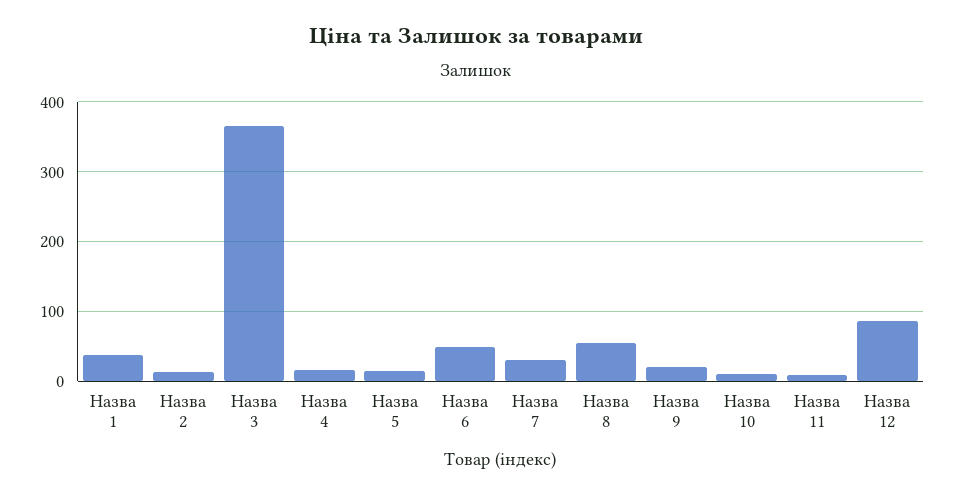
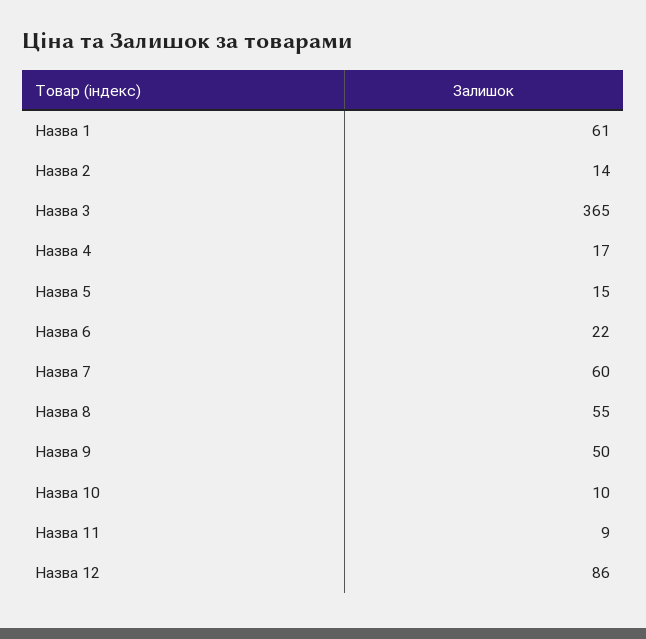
Назва 1: 40 -> 61
Назва 6: 50 -> 22
Назва 7: 30 -> 60
Назва 9: 20 -> 50

